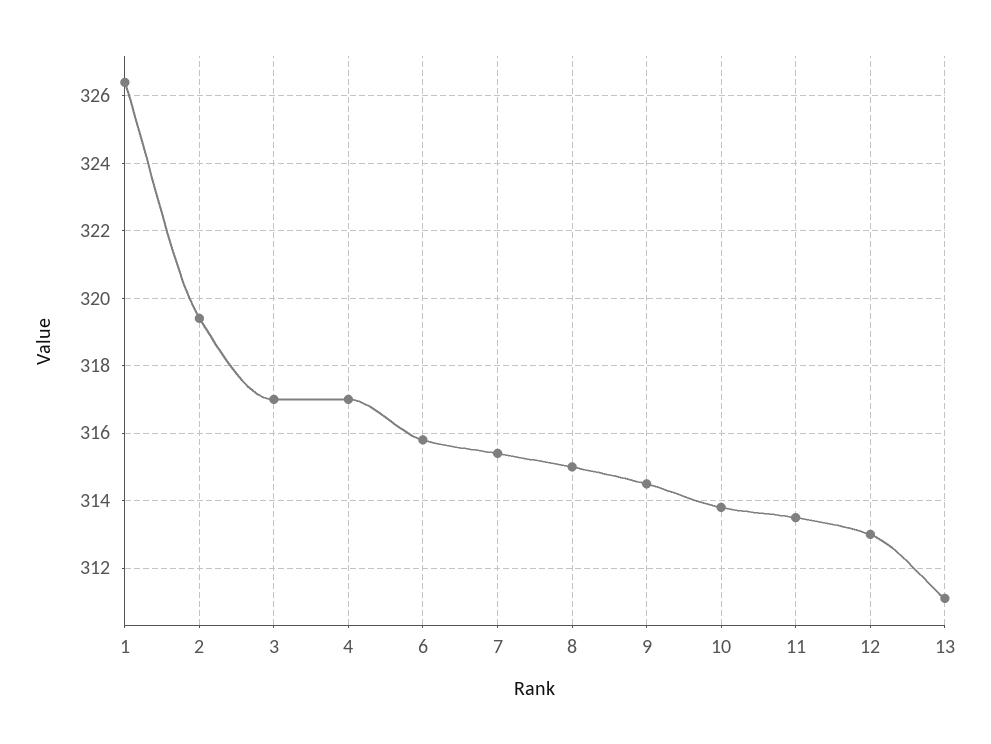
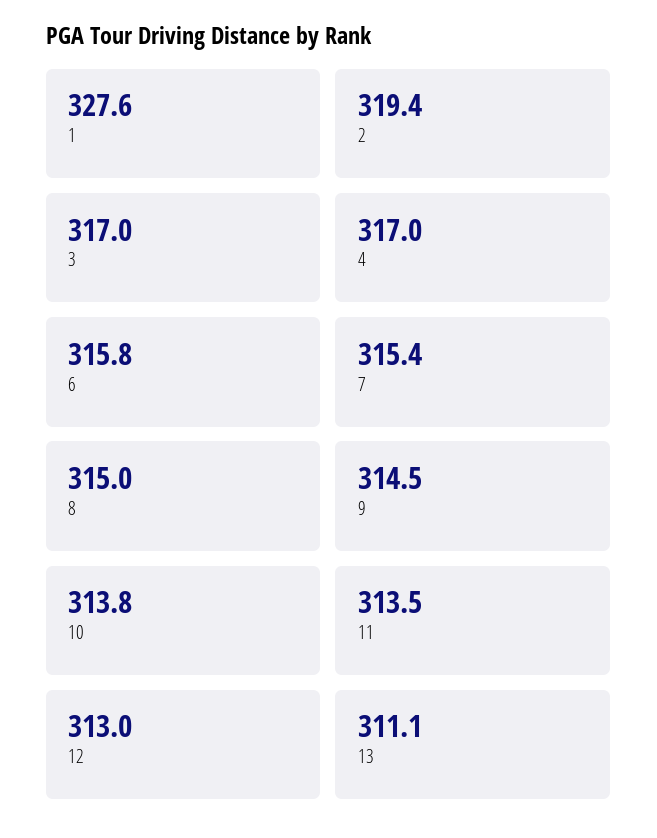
1: 326.5 -> 327.6

